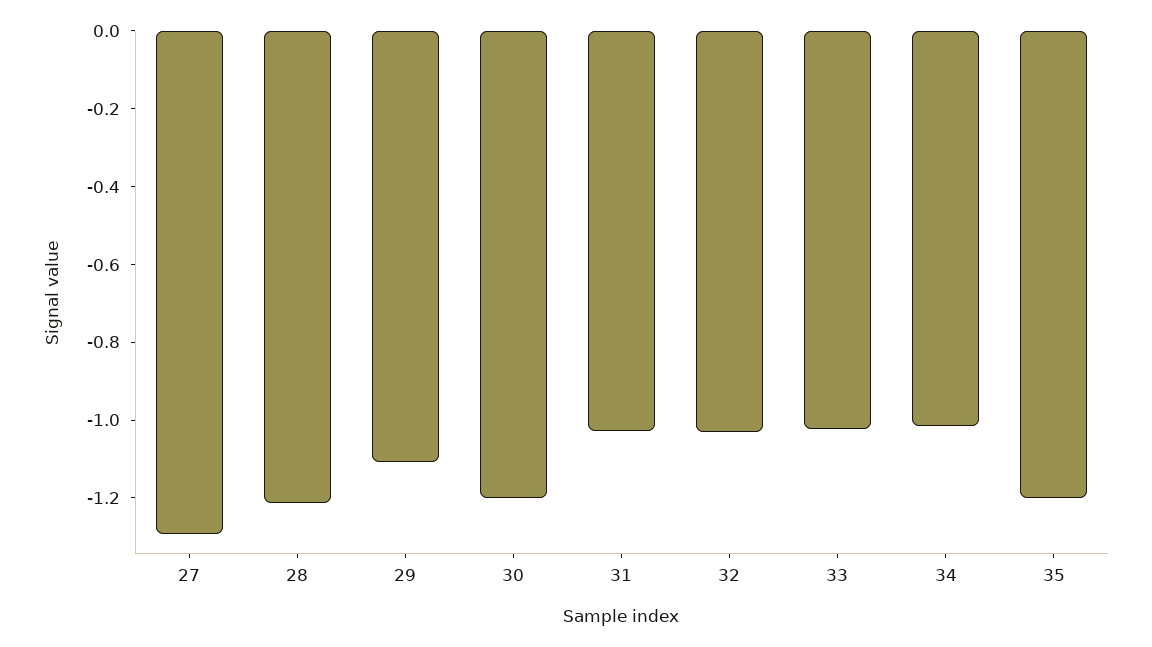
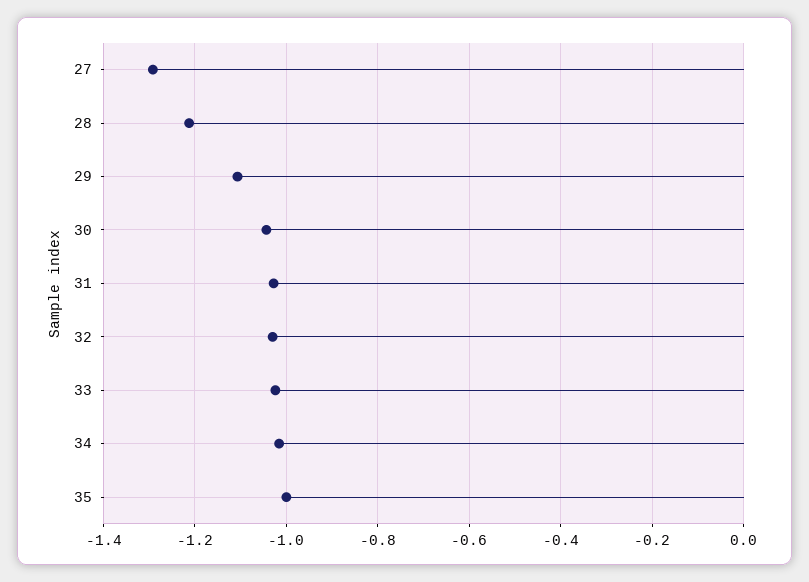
30: -1.2 -> -1.04
35: -1.2 -> -1

